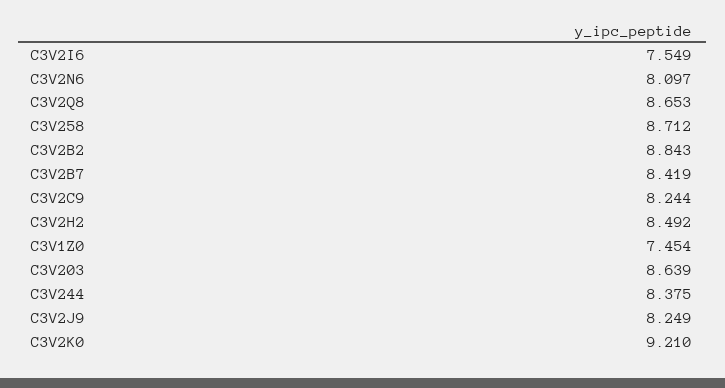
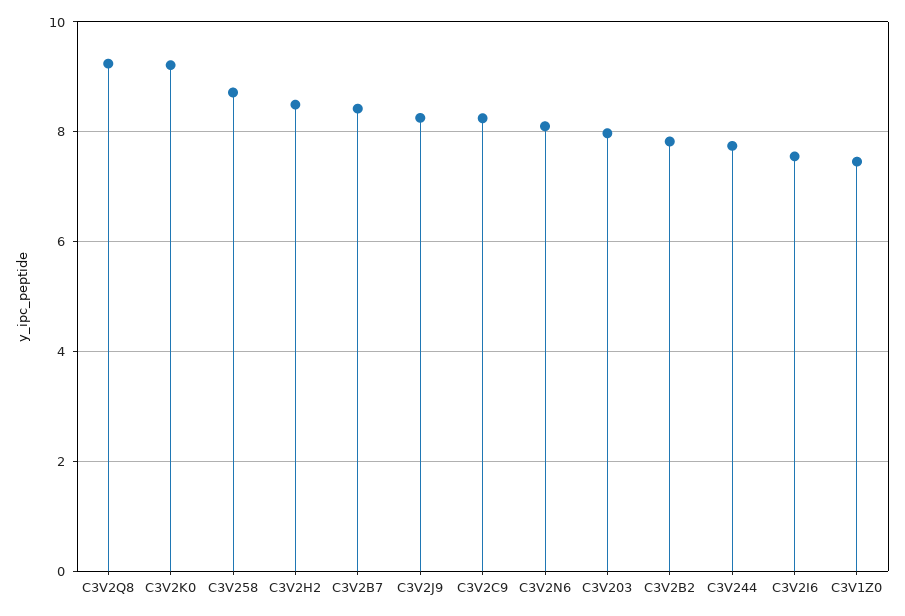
C3V2Q8: 8.653 -> 9.2
C3V2B2: 8.843 -> 7.8
C3V203: 8.639 -> 8
C3V244: 8.375 -> 7.8

